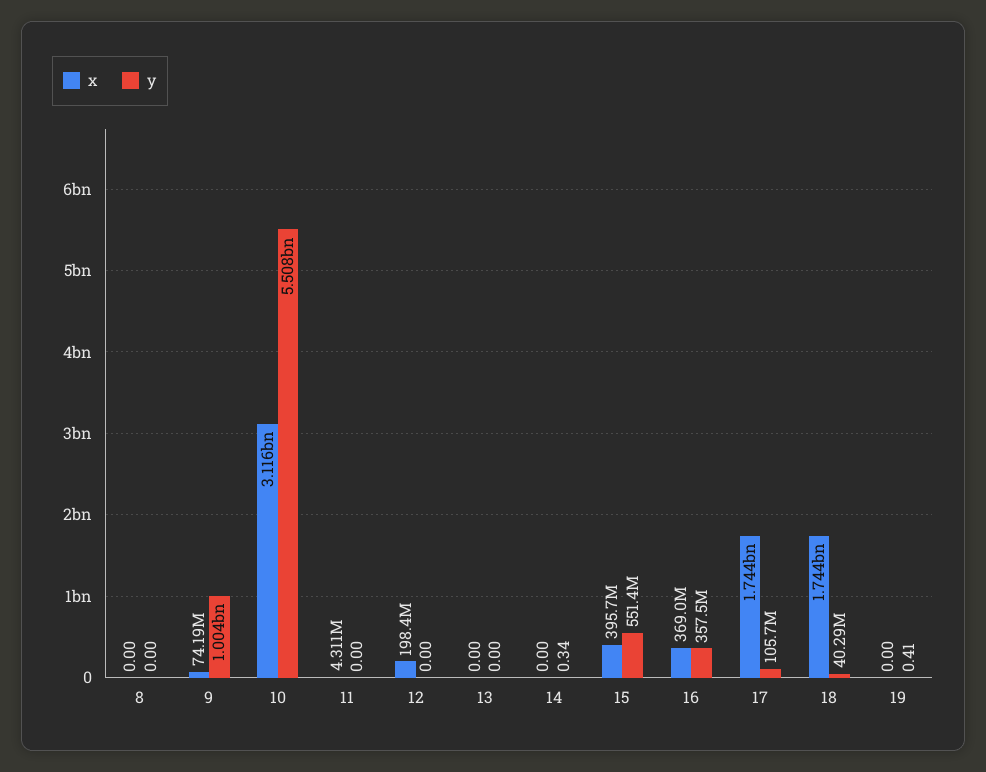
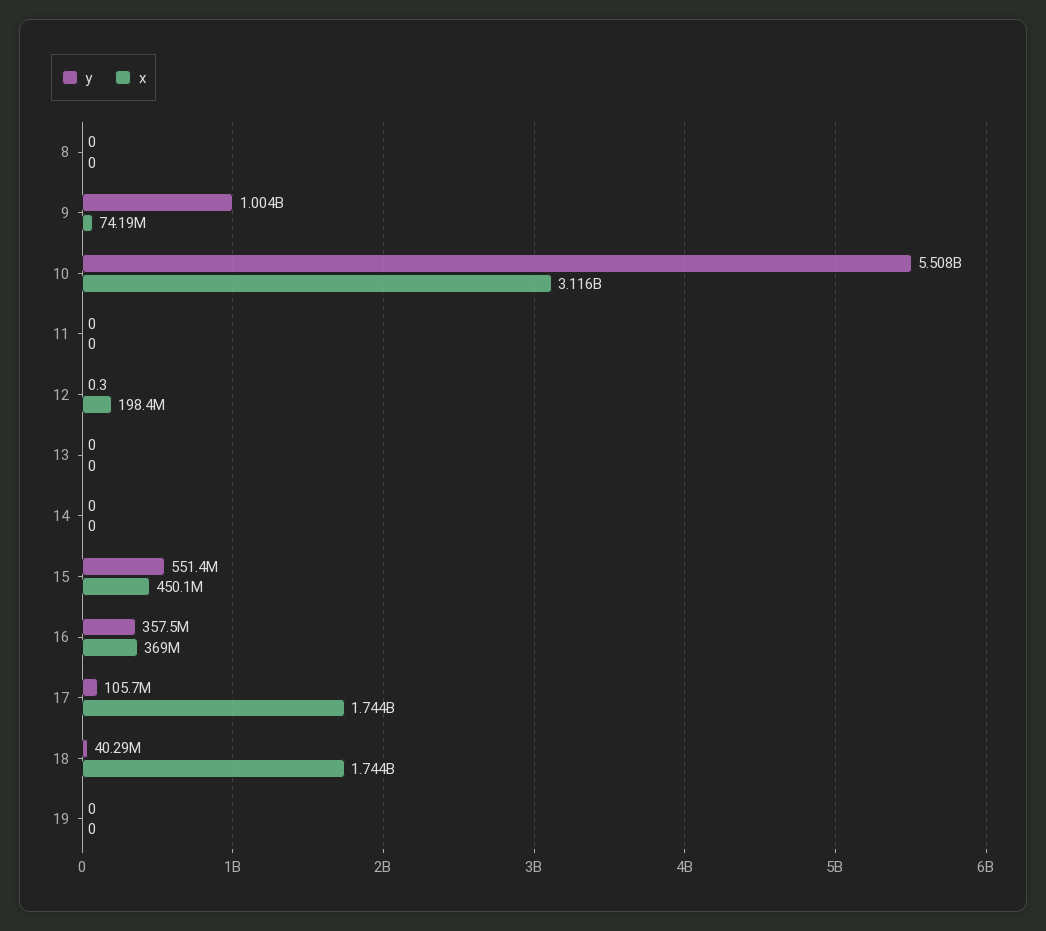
x, 11: 4311000 -> 0
y, 12: 0 -> 0.3
y, 14: 0.34 -> 0
x, 15: 395700000 -> 450100000
y, 19: 0.41 -> 0

